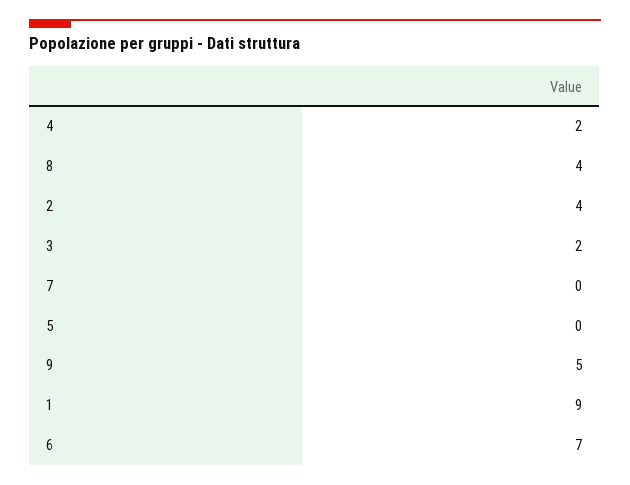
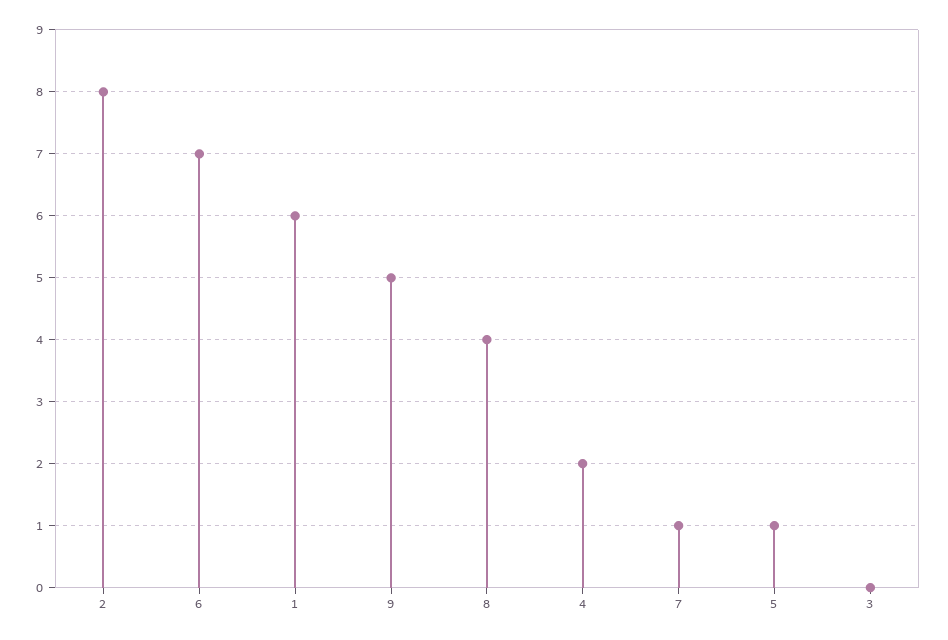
2: 4 -> 8
3: 2 -> 0
7: 0 -> 1
5: 0 -> 1
1: 9 -> 6

